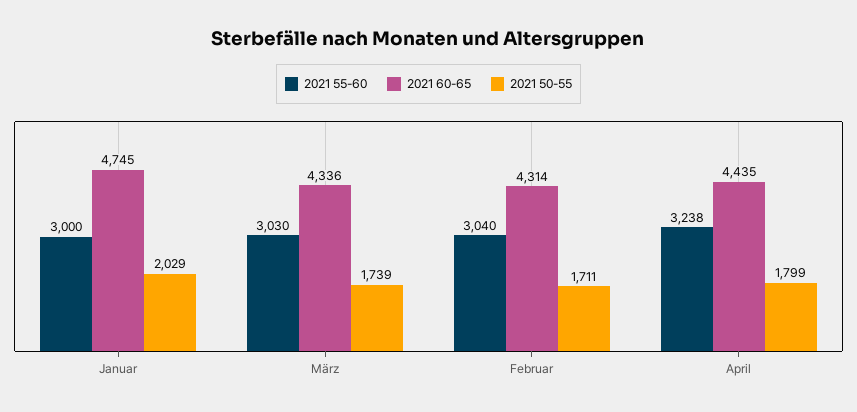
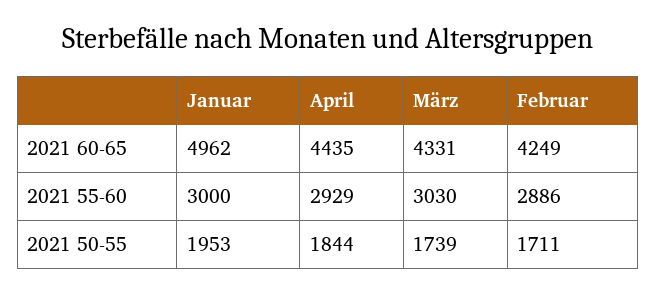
2021 60-65, Januar: 4745 -> 4962
2021 50-55, Januar: 2029 -> 1953
2021 60-65, März: 4336 -> 4331
2021 55-60, Februar: 3040 -> 2886
2021 60-65, Februar: 4314 -> 4249
2021 55-60, April: 3238 -> 2929
2021 50-55, April: 1799 -> 1844

